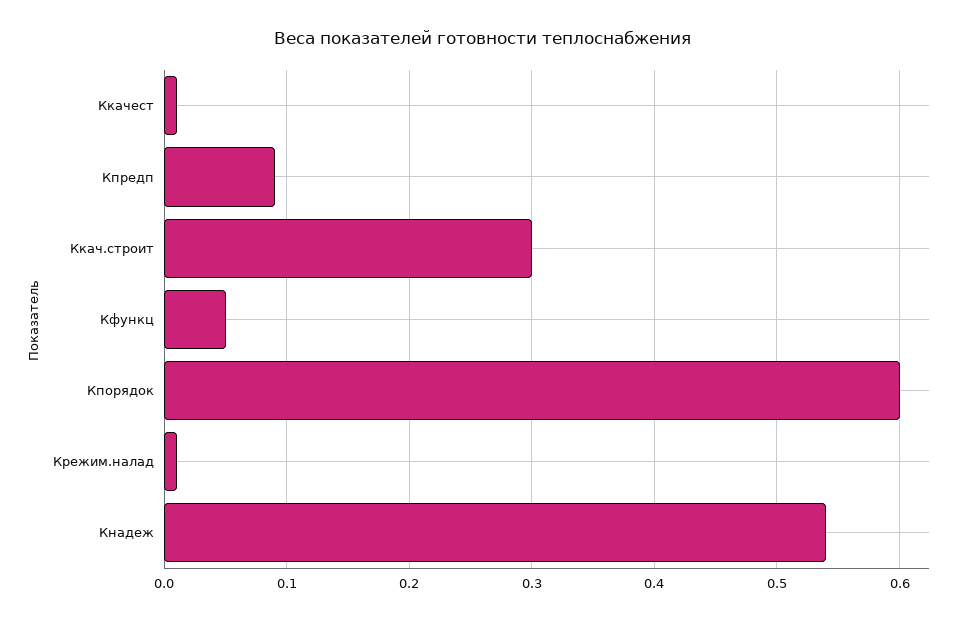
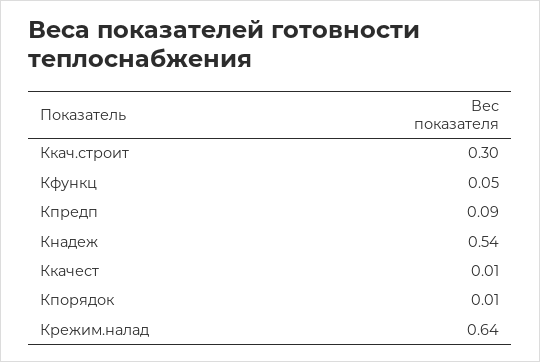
Кпорядок: 0.6 -> 0.01
Крежим.налад: 0.01 -> 0.64

